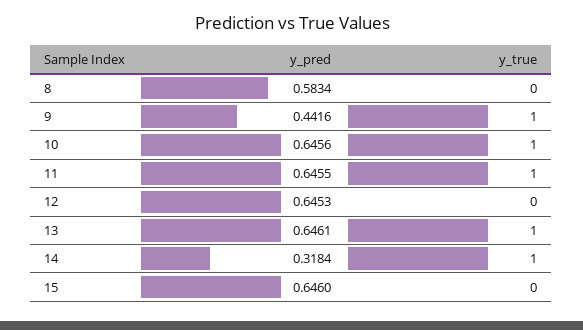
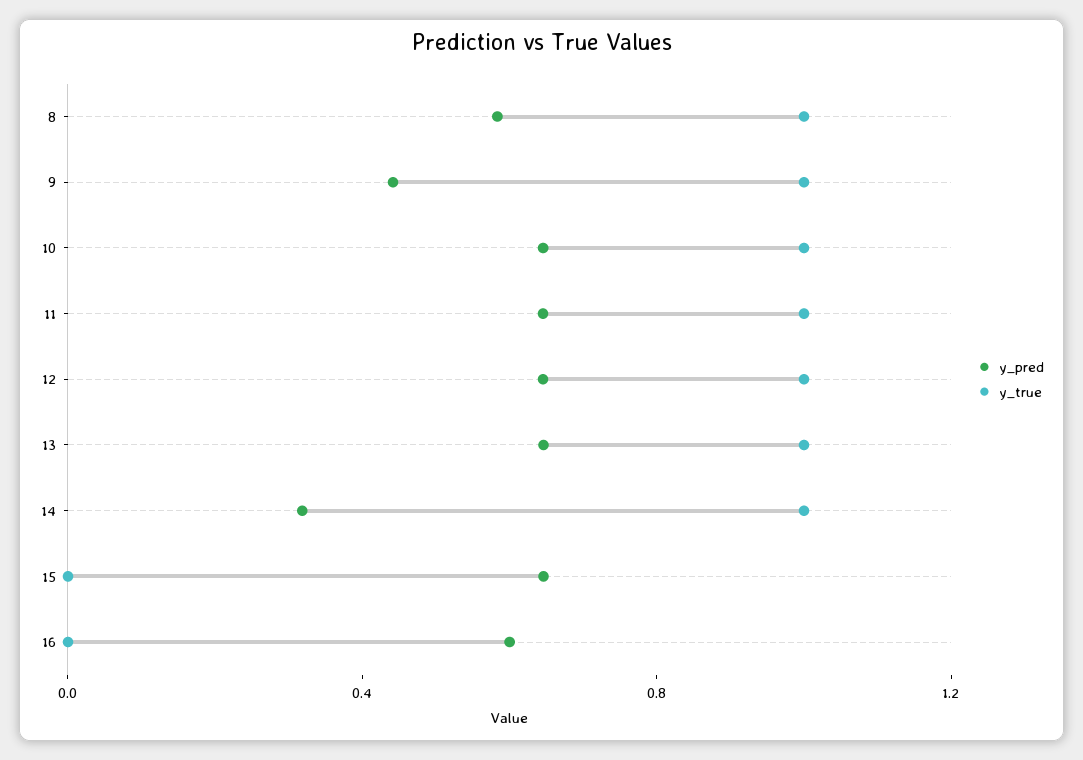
y_true, 8: 0 -> 1
y_true, 12: 0 -> 1
y_pred, 16: none -> 0.6
y_true, 16: none -> 0

